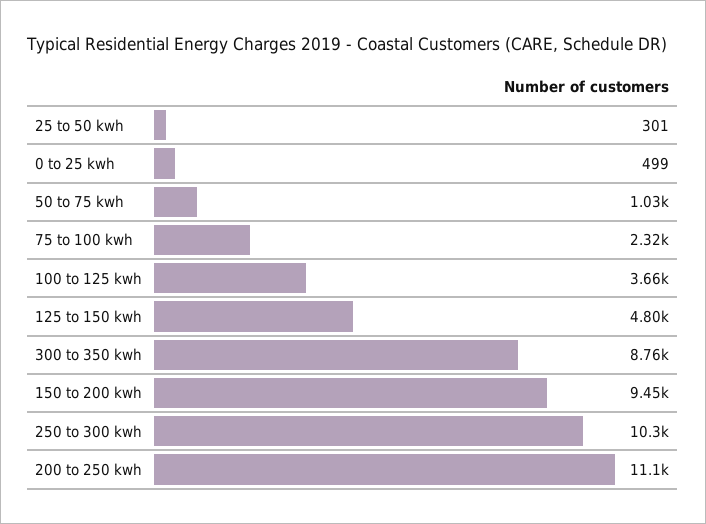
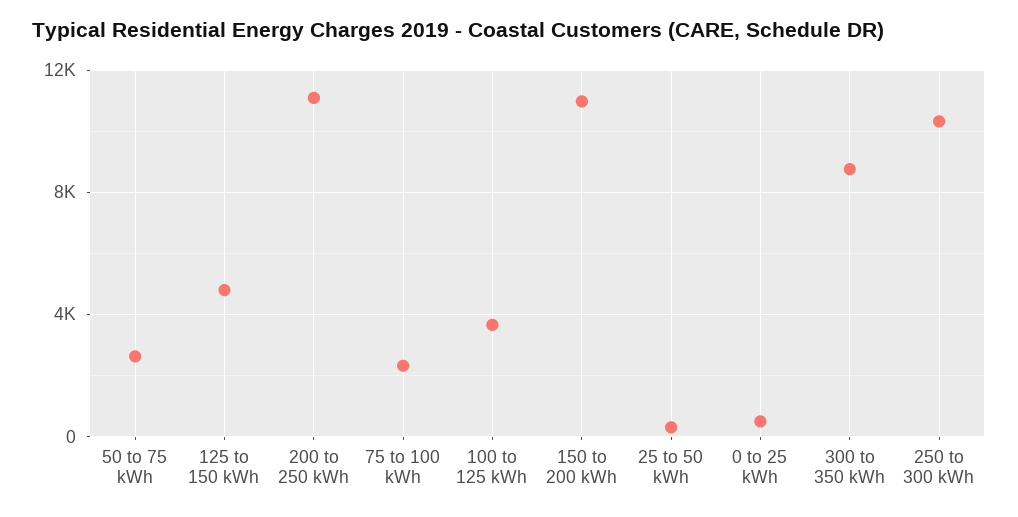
50 to 75 kwh: 1030 -> 2500
150 to 200 kwh: 9450 -> 11000

